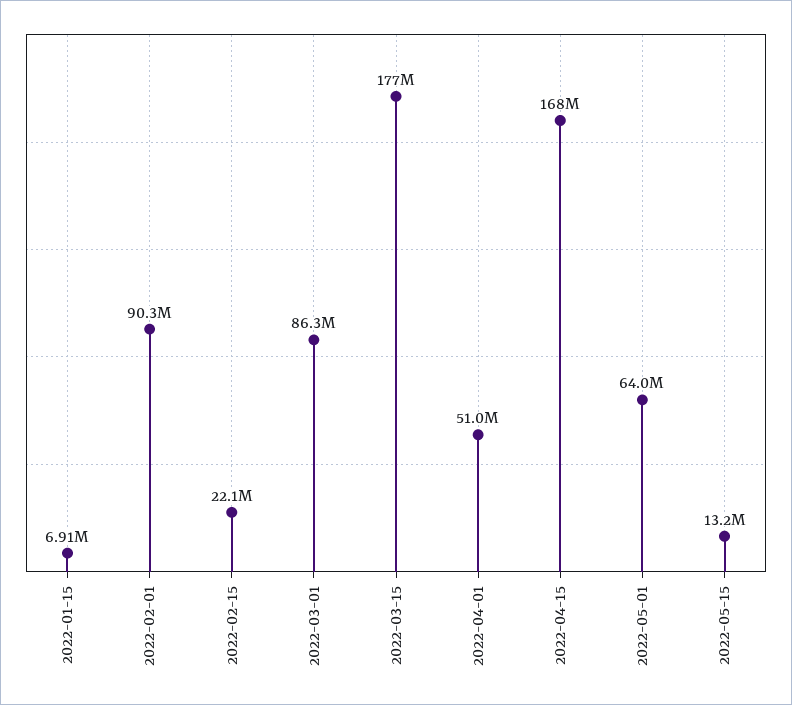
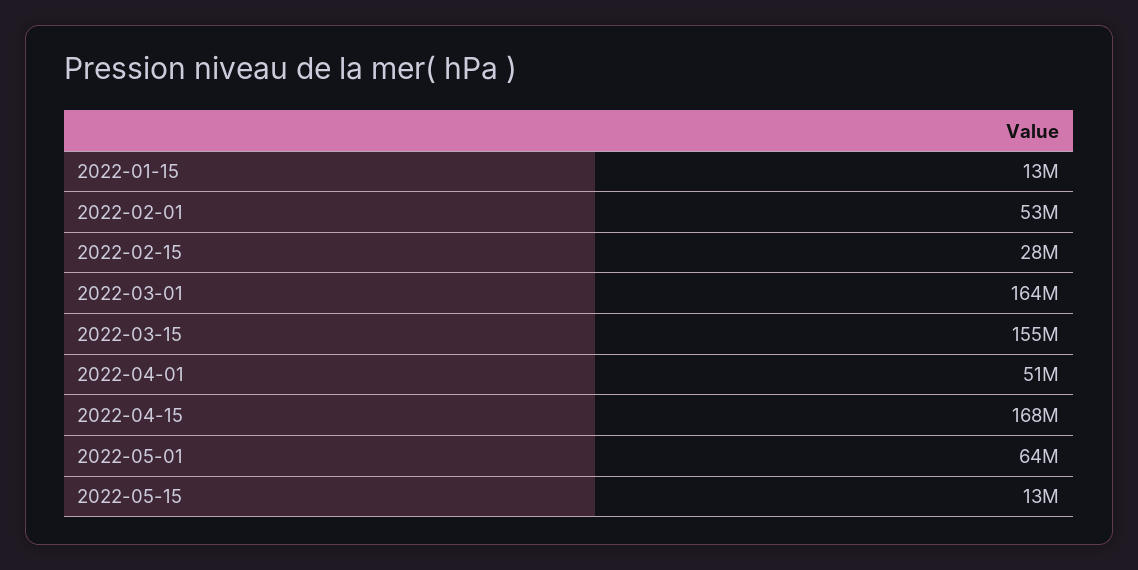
2022-01-15: 6910000 -> 13000000
2022-02-01: 90300000 -> 53000000
2022-02-15: 22100000 -> 28000000
2022-03-01: 86300000 -> 164000000
2022-03-15: 177000000 -> 155000000

